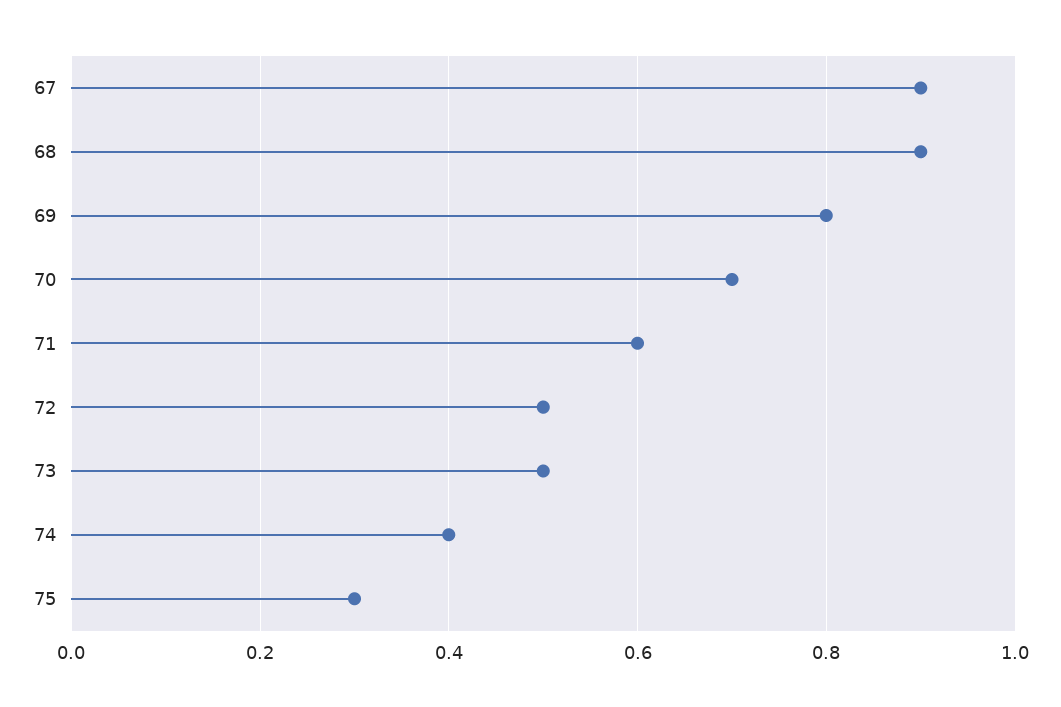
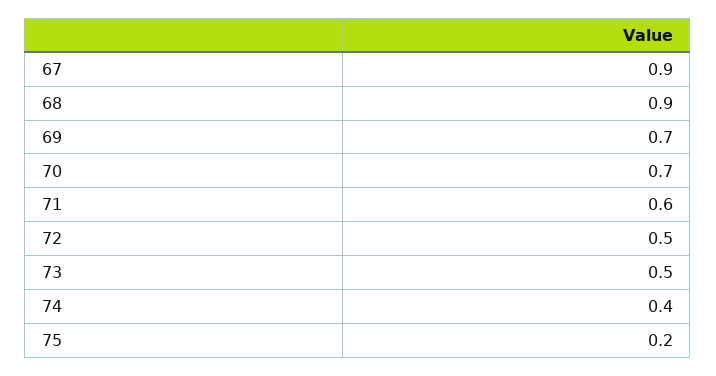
69: 0.8 -> 0.7
75: 0.3 -> 0.2

